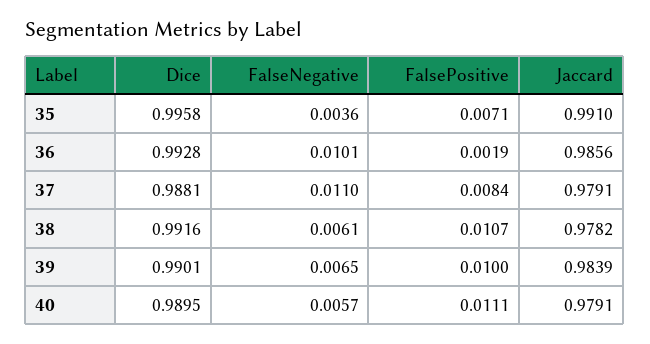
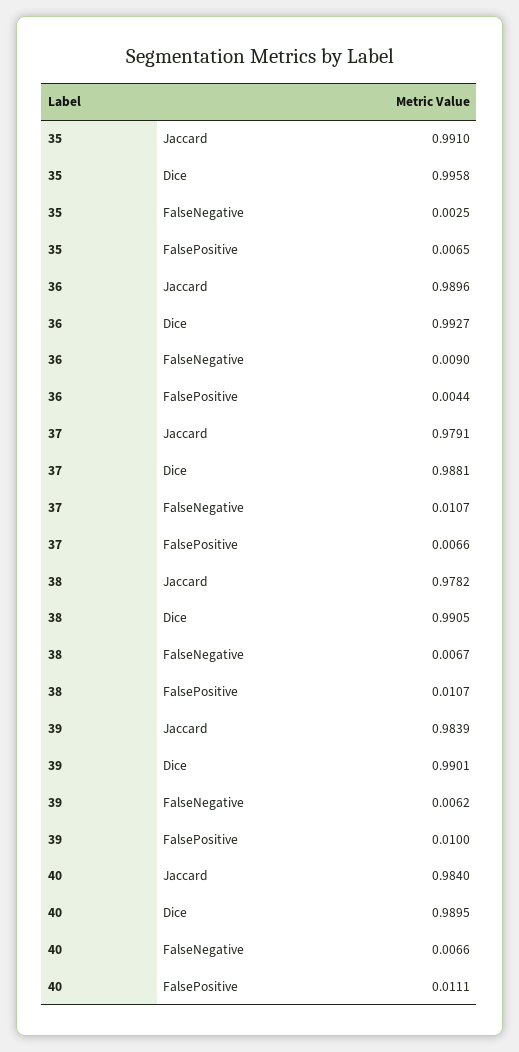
FalseNegative, 35: 0.0036 -> 0.0025
FalsePositive, 35: 0.0071 -> 0.0065
Dice, 36: 0.9928 -> 0.9927
FalseNegative, 36: 0.0101 -> 0.009
FalsePositive, 36: 0.0019 -> 0.0044
Jaccard, 36: 0.9856 -> 0.9896
FalseNegative, 37: 0.011 -> 0.0107
FalsePositive, 37: 0.0084 -> 0.0066
Dice, 38: 0.9916 -> 0.9905
FalseNegative, 38: 0.0061 -> 0.0067
FalseNegative, 39: 0.0065 -> 0.0062
FalseNegative, 40: 0.0057 -> 0.0066
Jaccard, 40: 0.9791 -> 0.984

